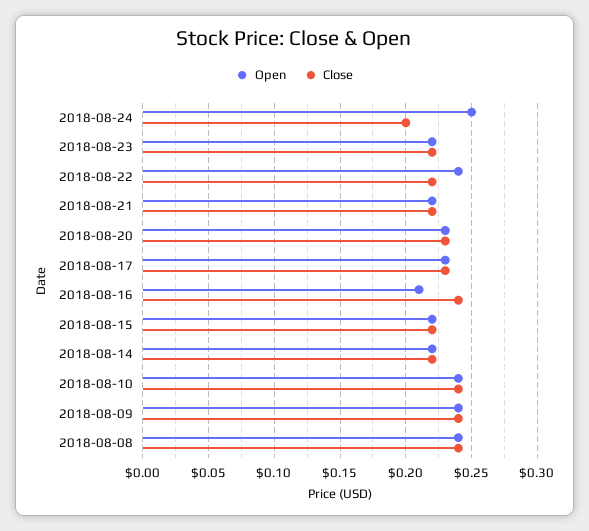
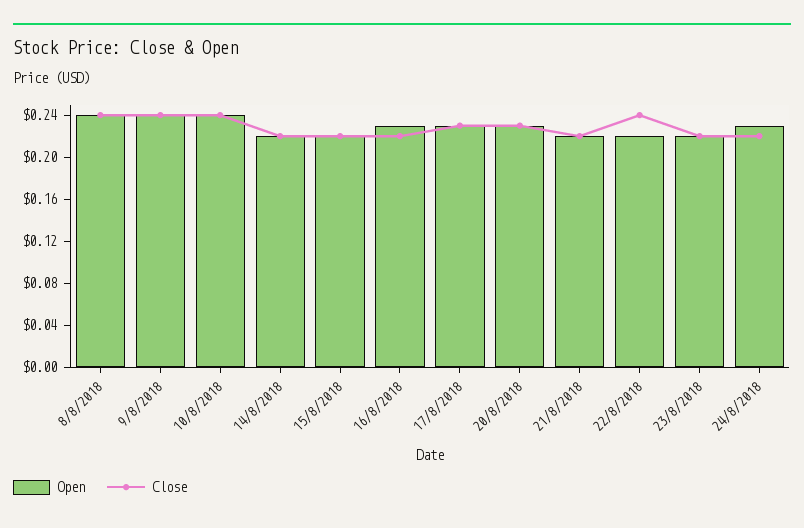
Open, 2018-08-24: 0.25 -> 0.23
Close, 2018-08-24: 0.2 -> 0.22
Open, 2018-08-22: 0.24 -> 0.22
Close, 2018-08-22: 0.22 -> 0.24
Open, 2018-08-16: 0.21 -> 0.23
Close, 2018-08-16: 0.24 -> 0.22

